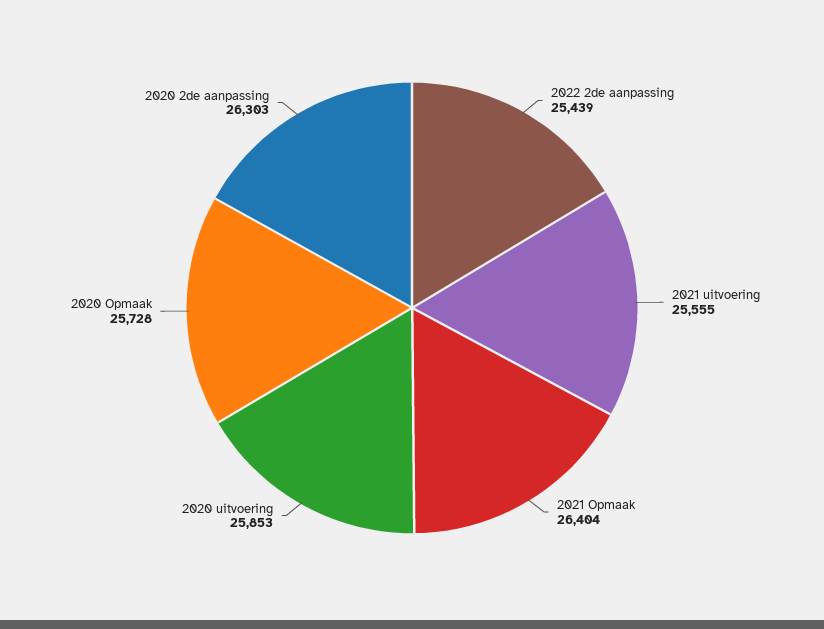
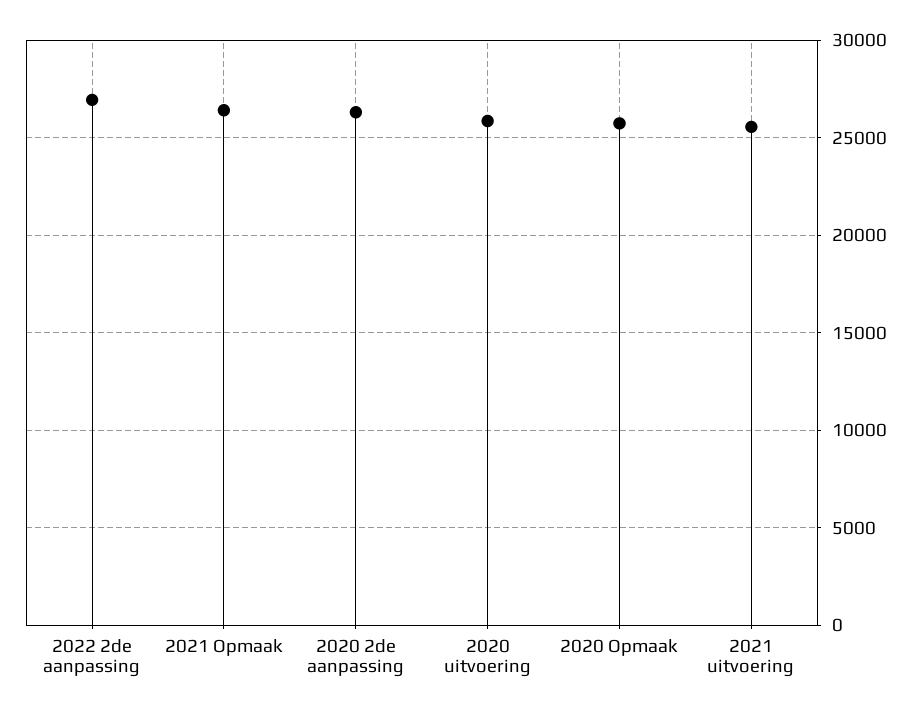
2022 2de aanpassing: 25439 -> 27000

